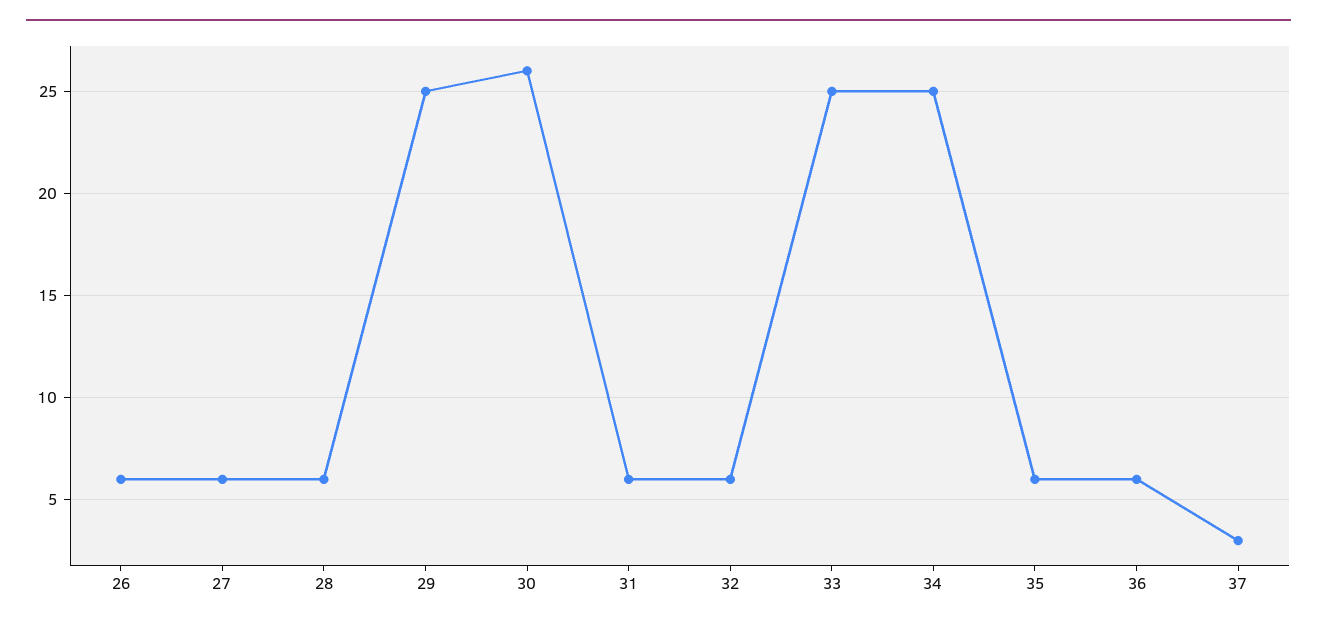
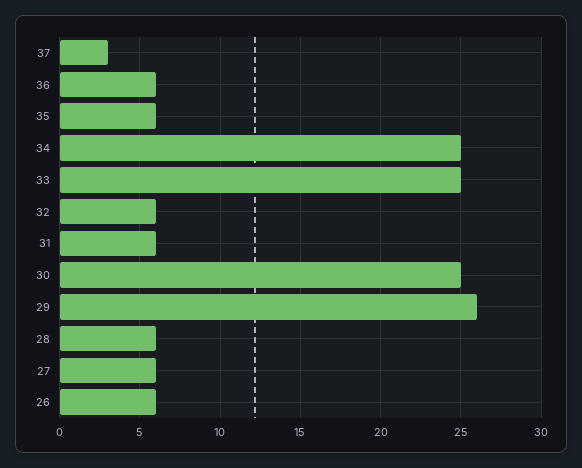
29: 25 -> 26
30: 26 -> 25

